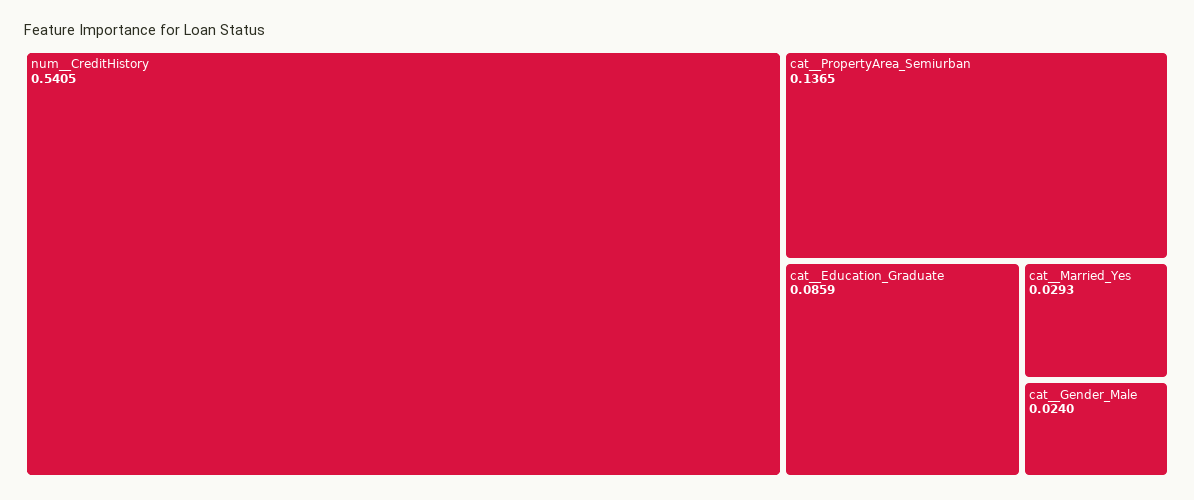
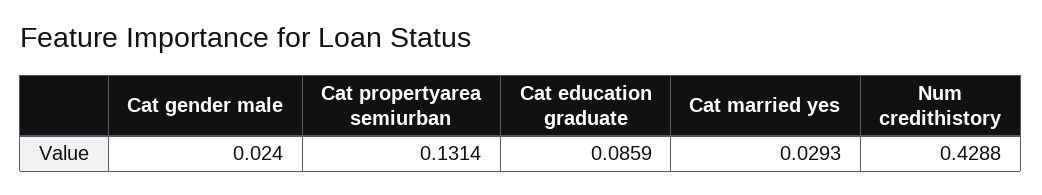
num__CreditHistory: 0.5405 -> 0.4288
cat__PropertyArea_Semiurban: 0.1365 -> 0.1314

